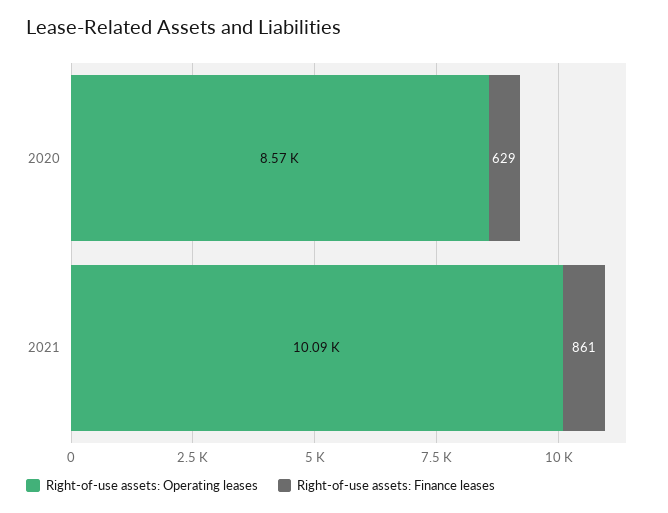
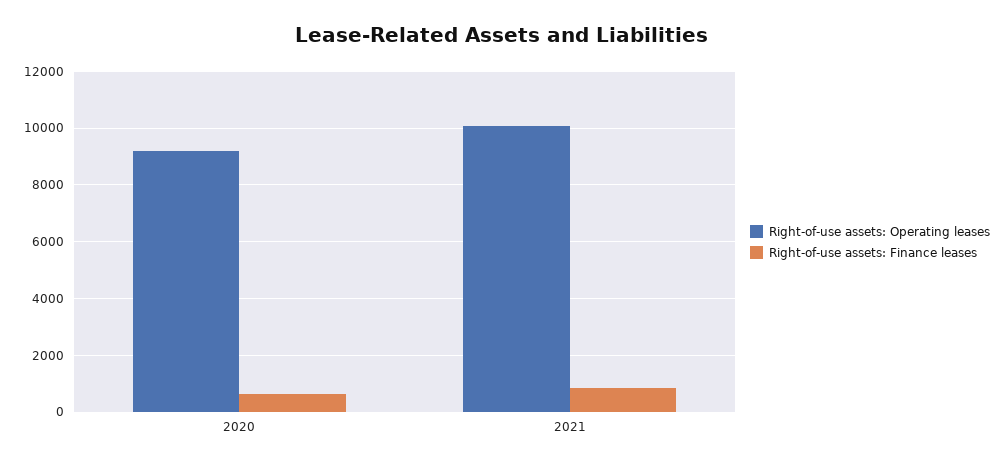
Right-of-use assets: Operating leases, 2020: 8570 -> 9250

